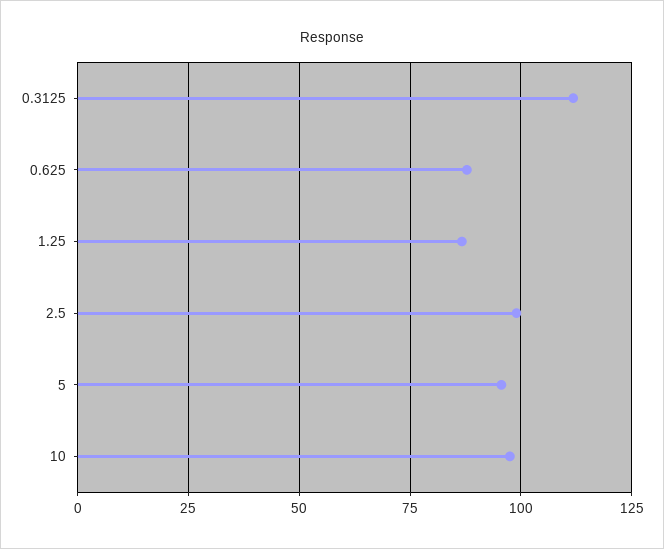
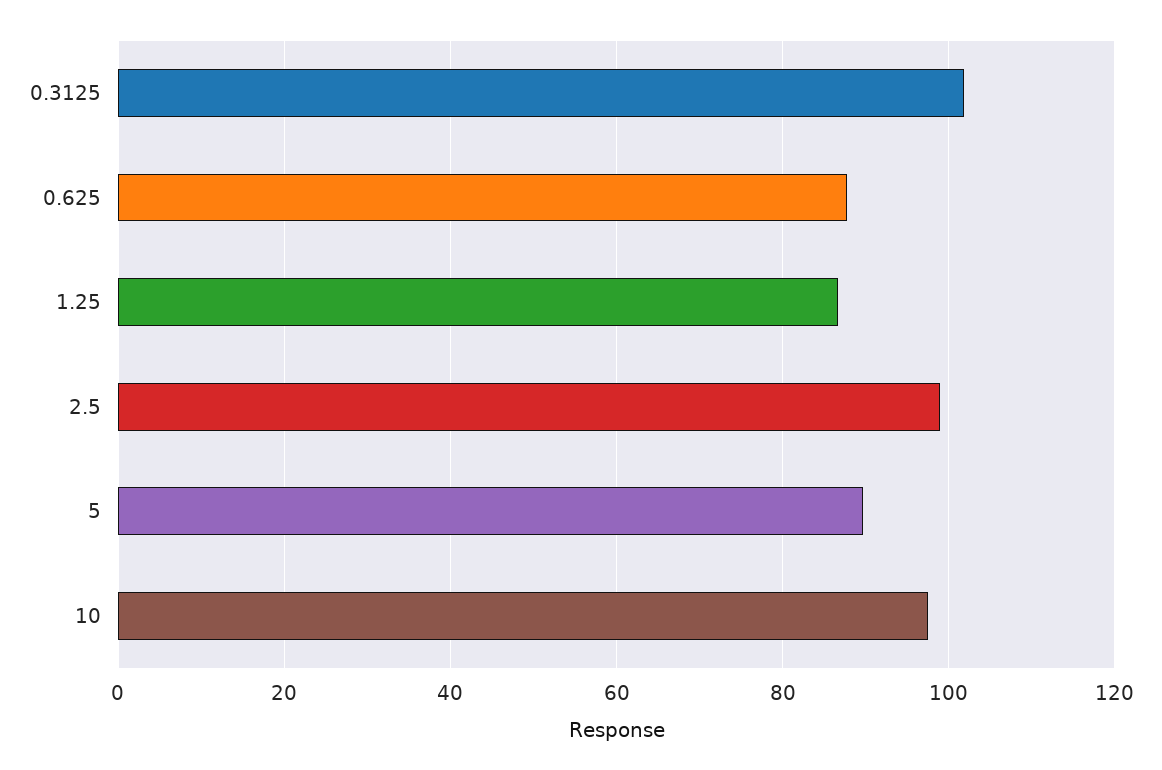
0.3125: 112.5 -> 102
5: 95 -> 90

